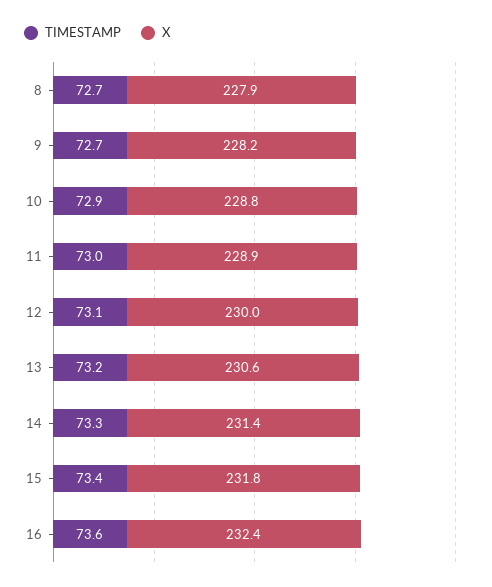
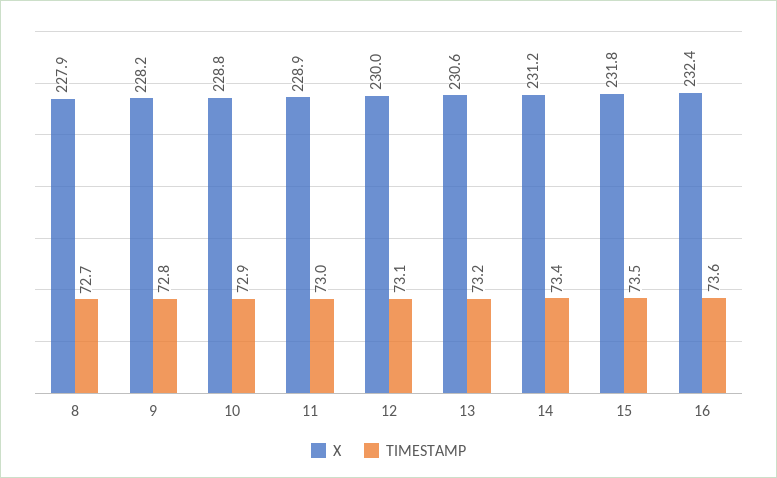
TIMESTAMP, 9: 72.7 -> 72.8
TIMESTAMP, 14: 73.3 -> 73.4
X, 14: 231.4 -> 231.2
TIMESTAMP, 15: 73.4 -> 73.5

